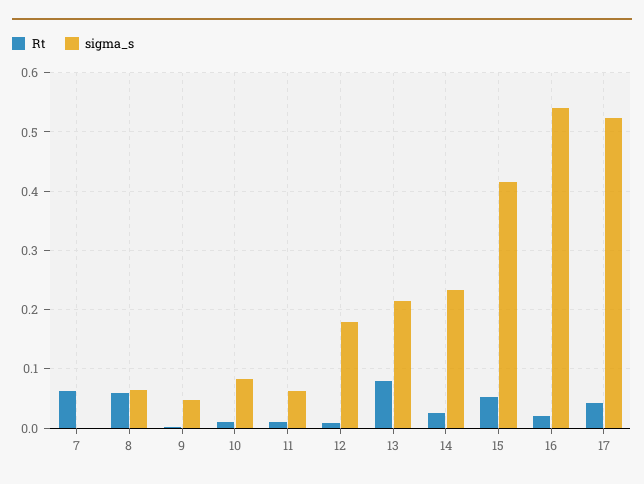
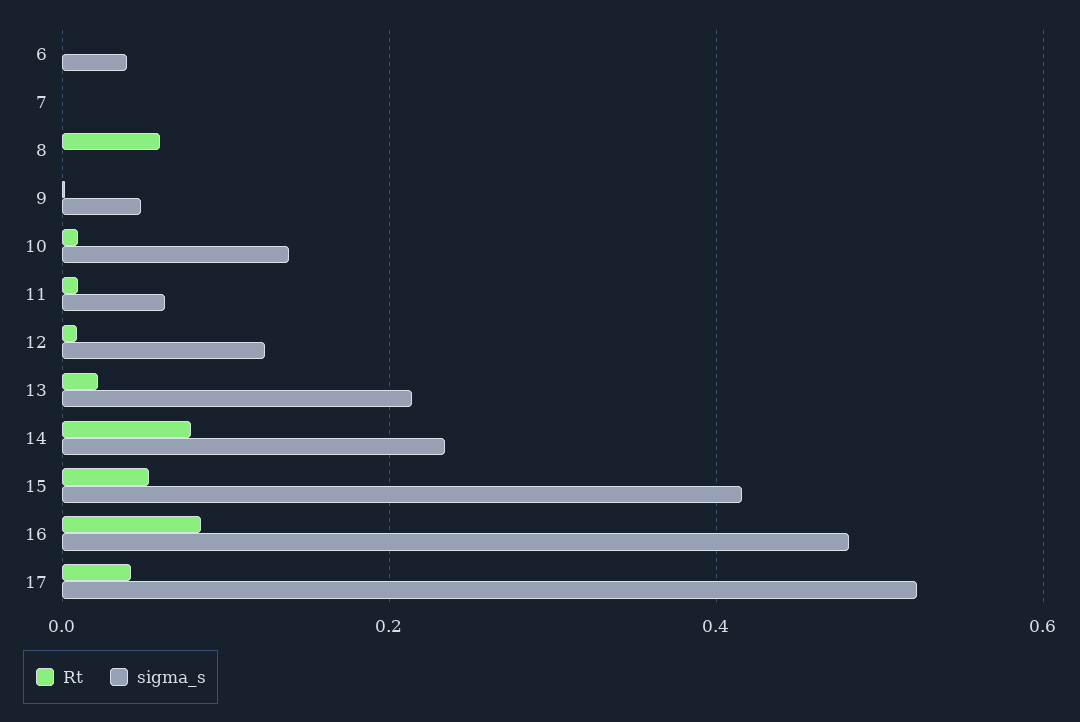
Rt, 7: 0.06 -> 0
sigma_s, 8: 0.06 -> 0
sigma_s, 10: 0.08 -> 0.14
sigma_s, 12: 0.18 -> 0.12
Rt, 13: 0.08 -> 0.02
Rt, 14: 0.02 -> 0.08
Rt, 16: 0.02 -> 0.08
sigma_s, 16: 0.54 -> 0.48
Rt, 6: none -> 0
sigma_s, 6: none -> 0.04

